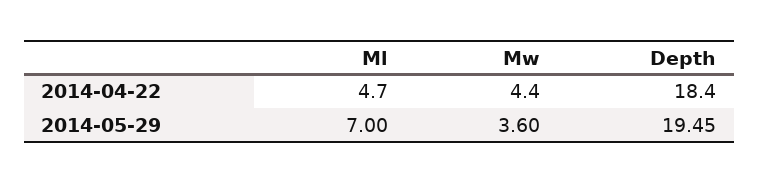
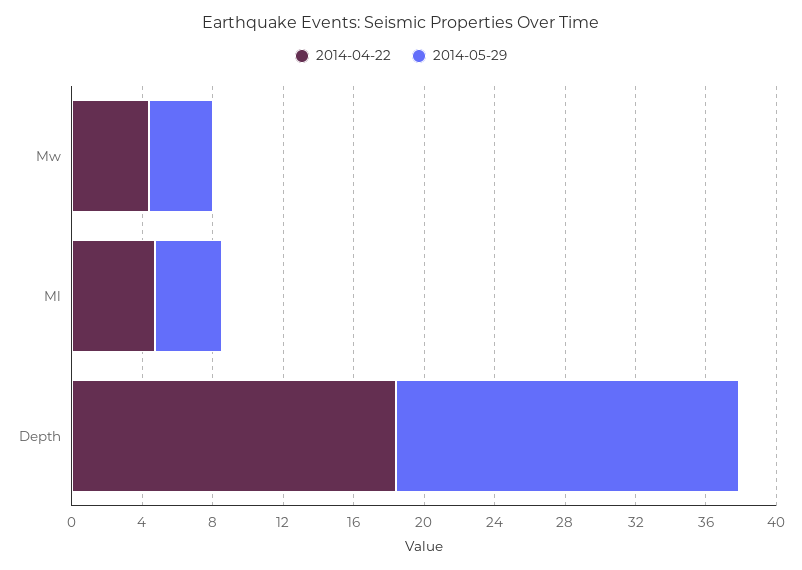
2014-05-29, Ml: 7 -> 4

